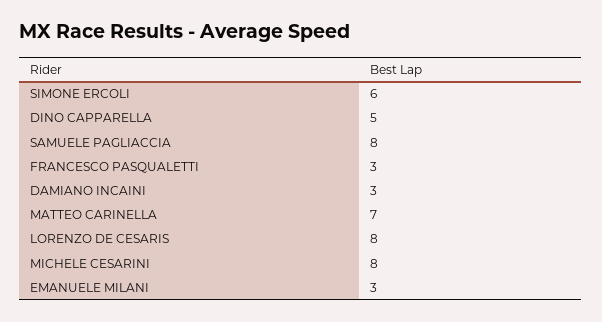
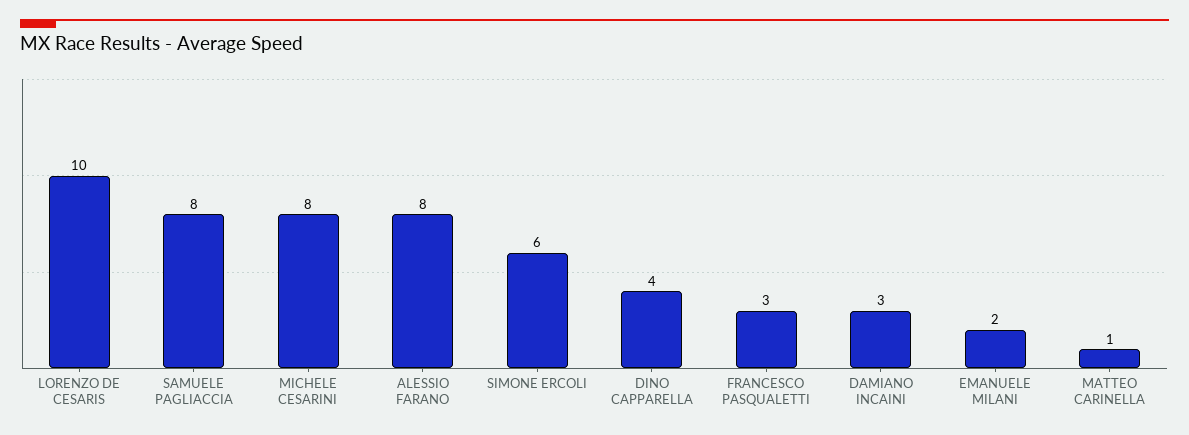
DINO CAPPARELLA: 5 -> 4
MATTEO CARINELLA: 7 -> 1
LORENZO DE CESARIS: 8 -> 10
EMANUELE MILANI: 3 -> 2
ALESSIO FARANO: none -> 8

